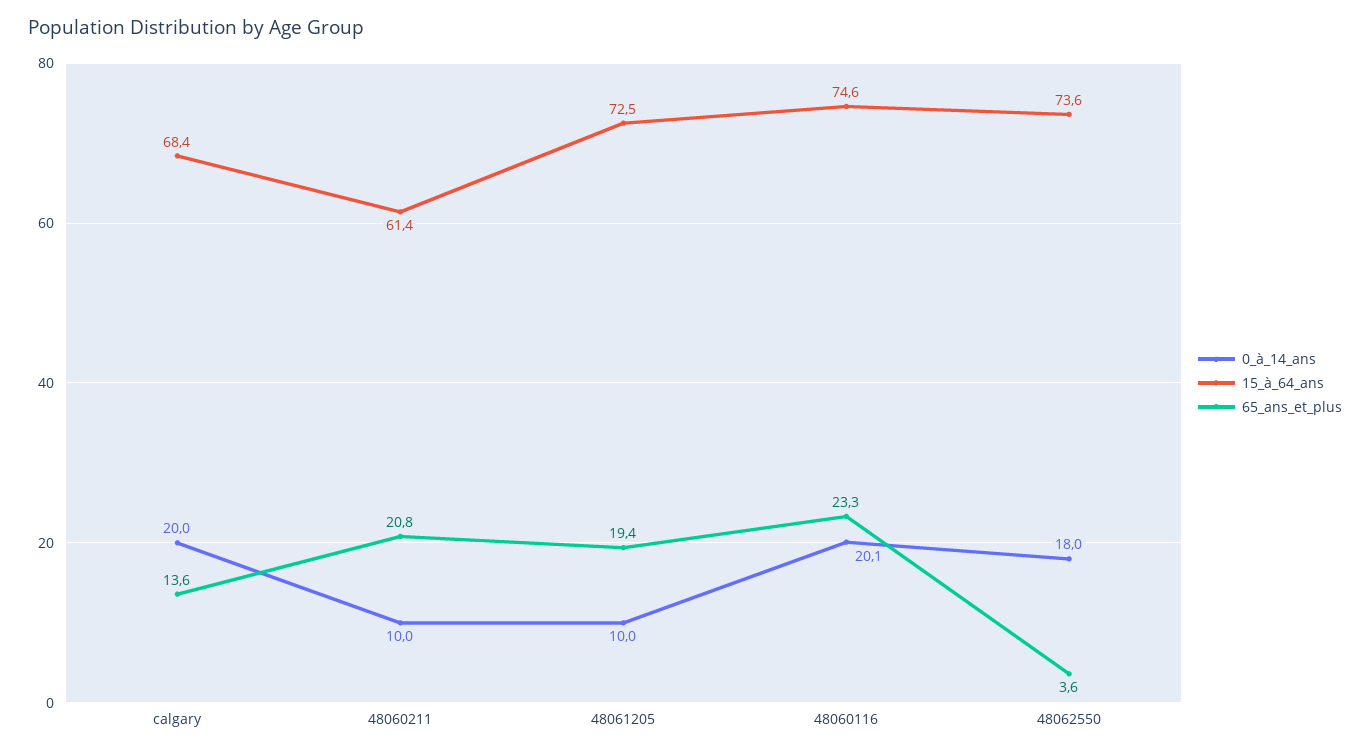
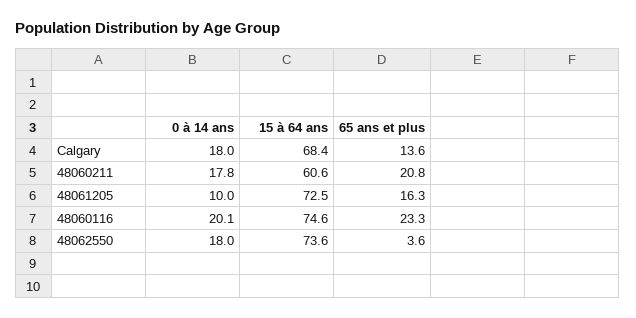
0_à_14_ans, calgary: 20 -> 18
0_à_14_ans, 48060211: 10 -> 17.8
15_à_64_ans, 48060211: 61.4 -> 60.6
65_ans_et_plus, 48061205: 19.4 -> 16.3

